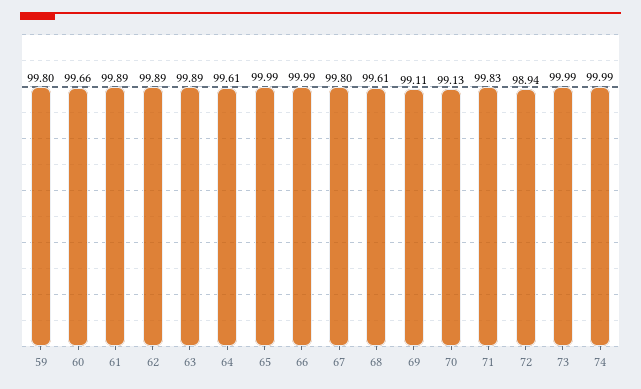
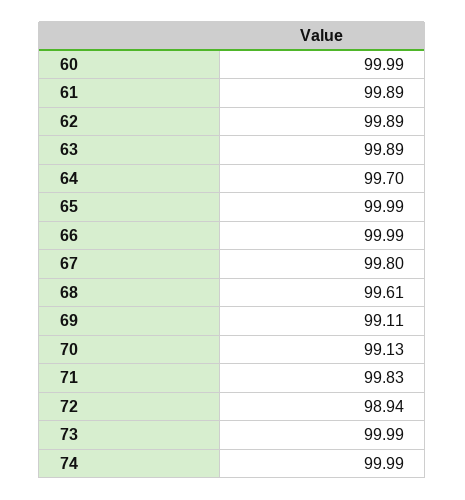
59: 99.8 -> none
60: 99.66 -> 99.99
64: 99.61 -> 99.7

